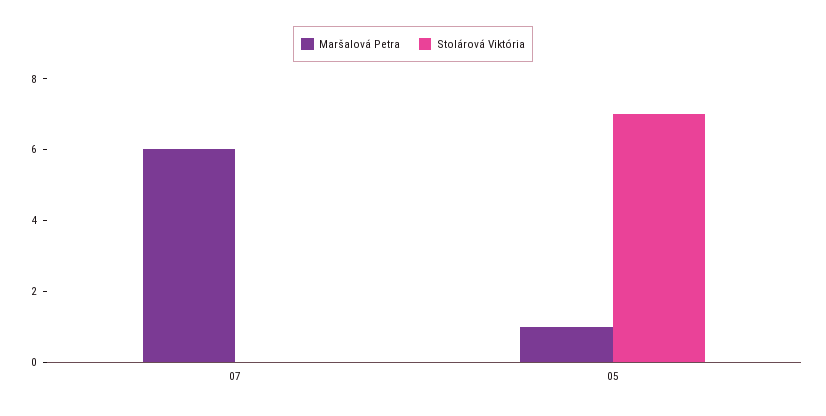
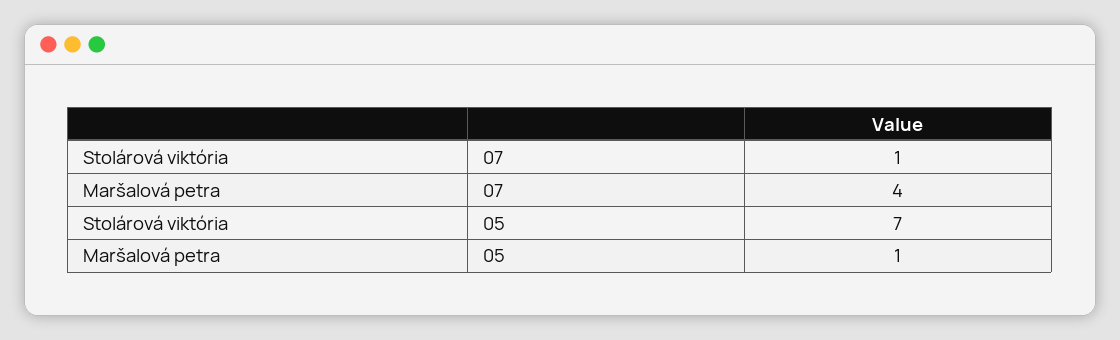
Maršalová Petra, 07: 6 -> 4
Stolárová Viktória, 07: 0 -> 1

